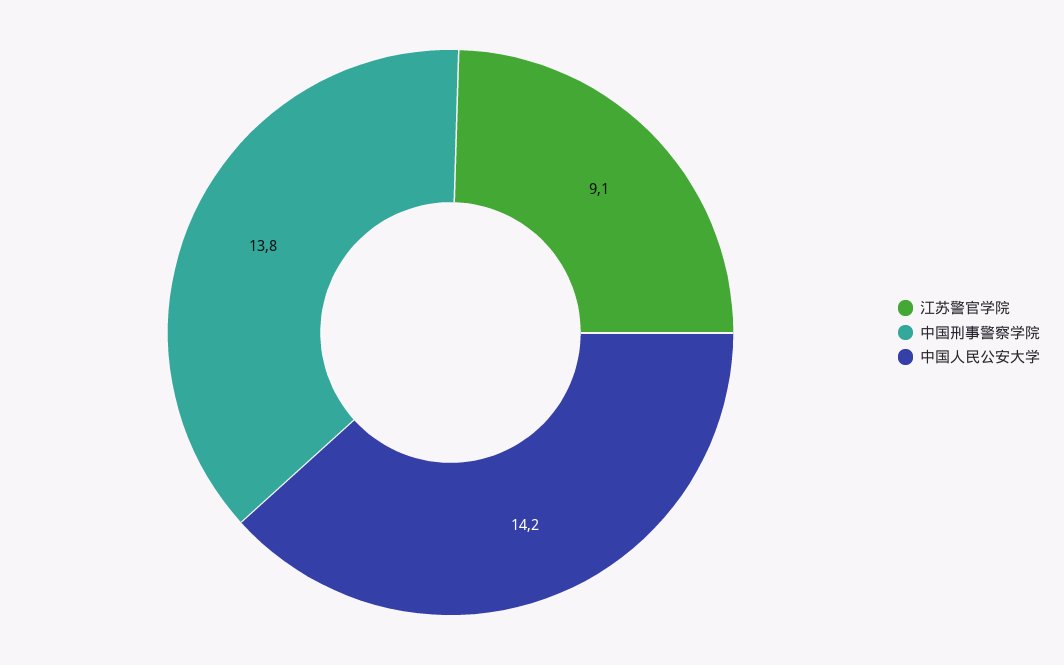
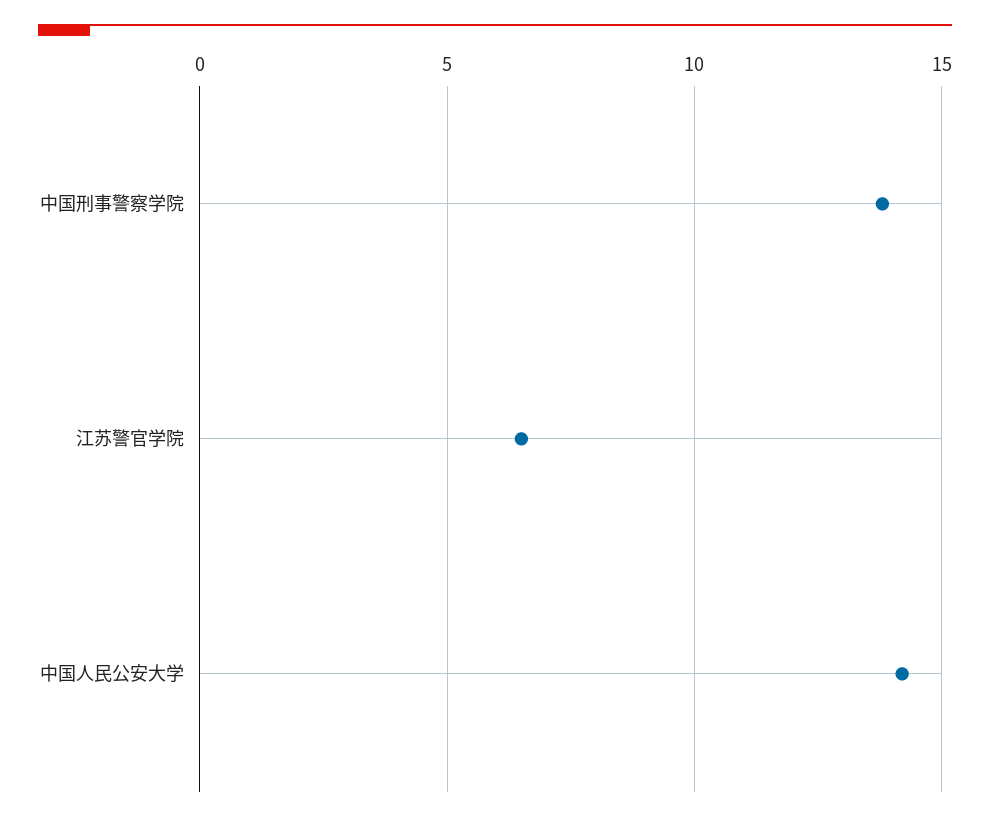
江苏警官学院: 9.1 -> 6.5

